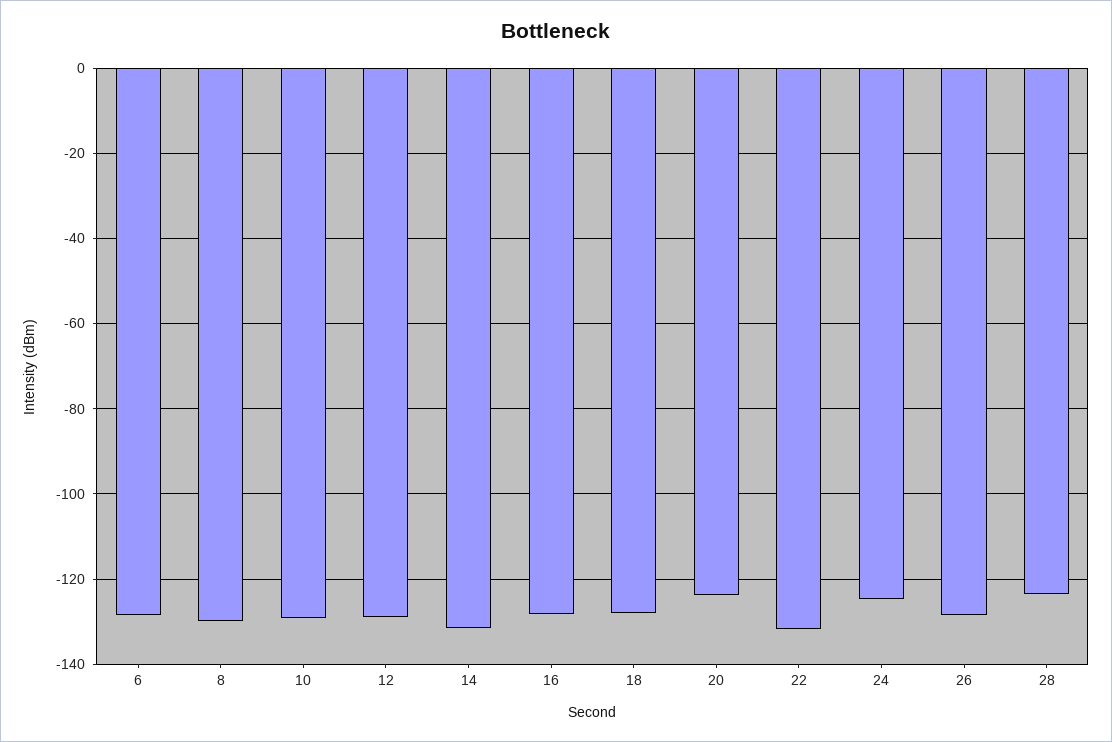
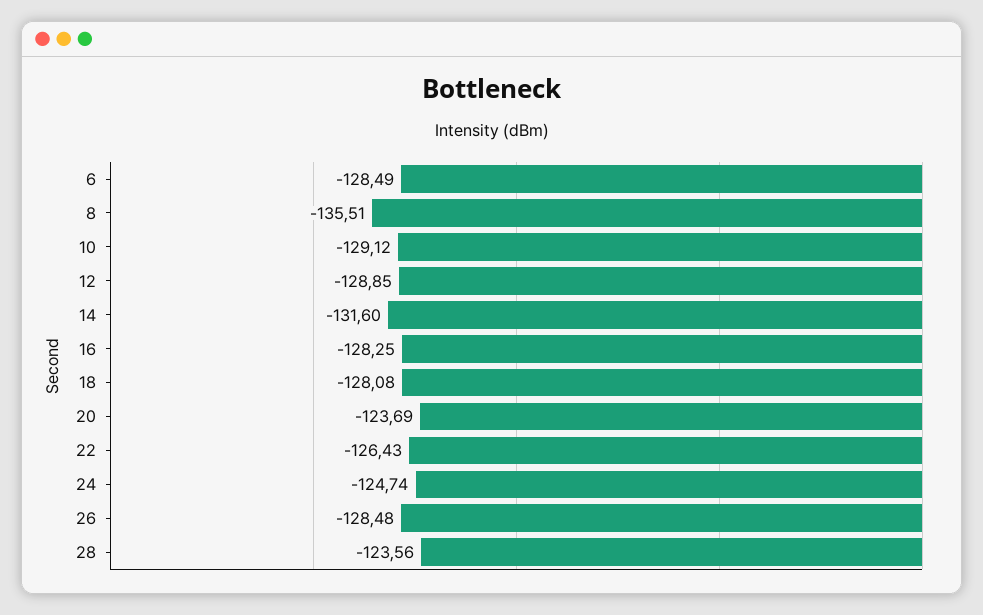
8: -130 -> -135.51
22: -132 -> -126.43

